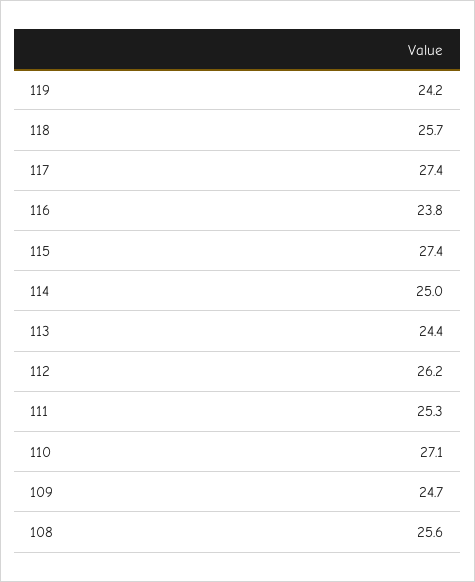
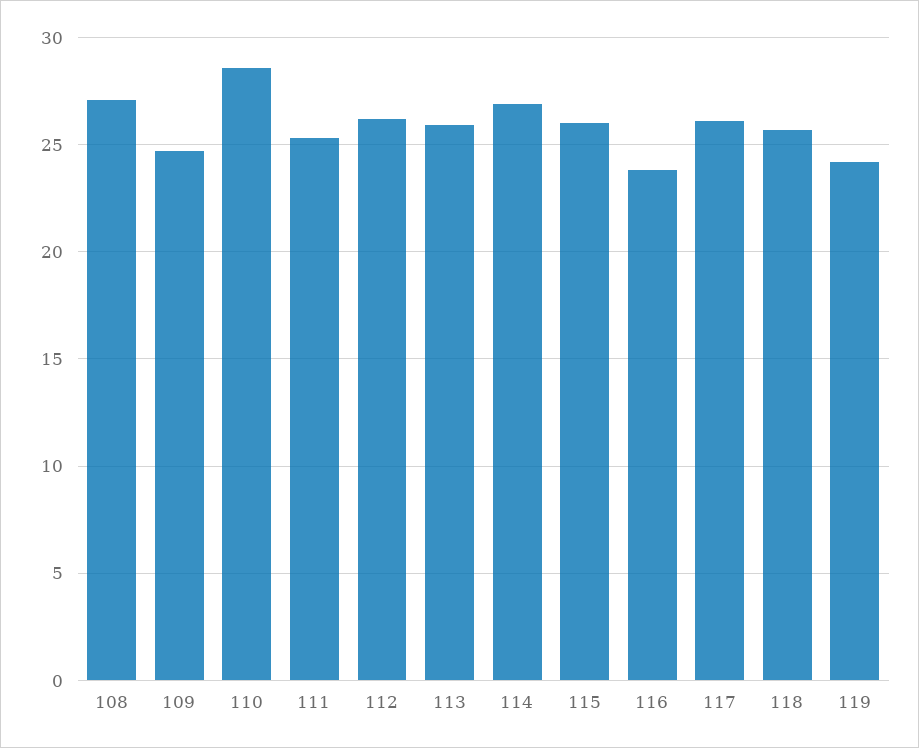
117: 27.4 -> 26
115: 27.4 -> 26
114: 25 -> 27
113: 24.4 -> 26
110: 27.1 -> 28.5
108: 25.6 -> 27

